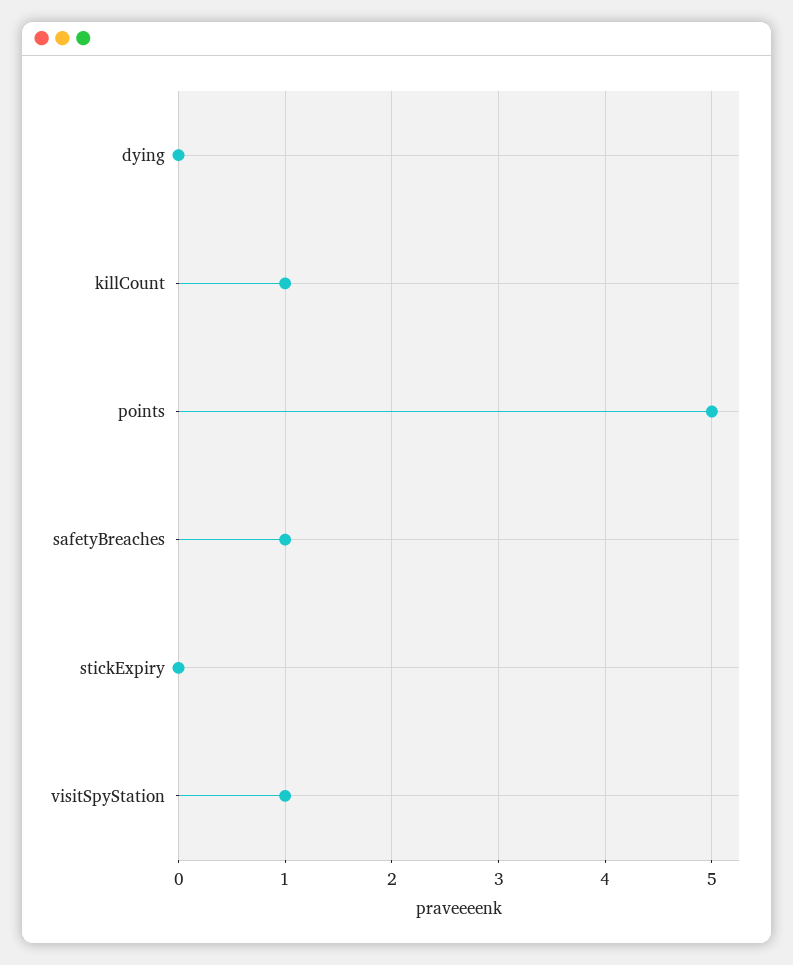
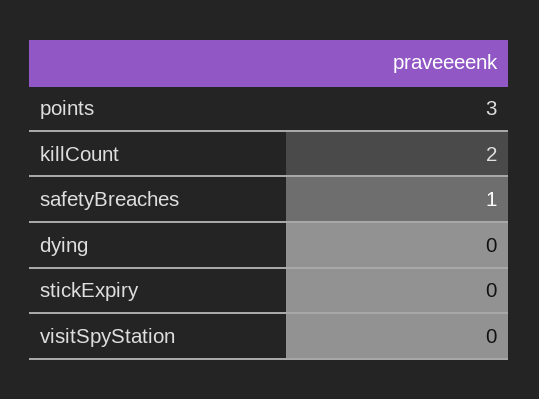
killCount: 1 -> 2
points: 5 -> 3
visitSpyStation: 1 -> 0

